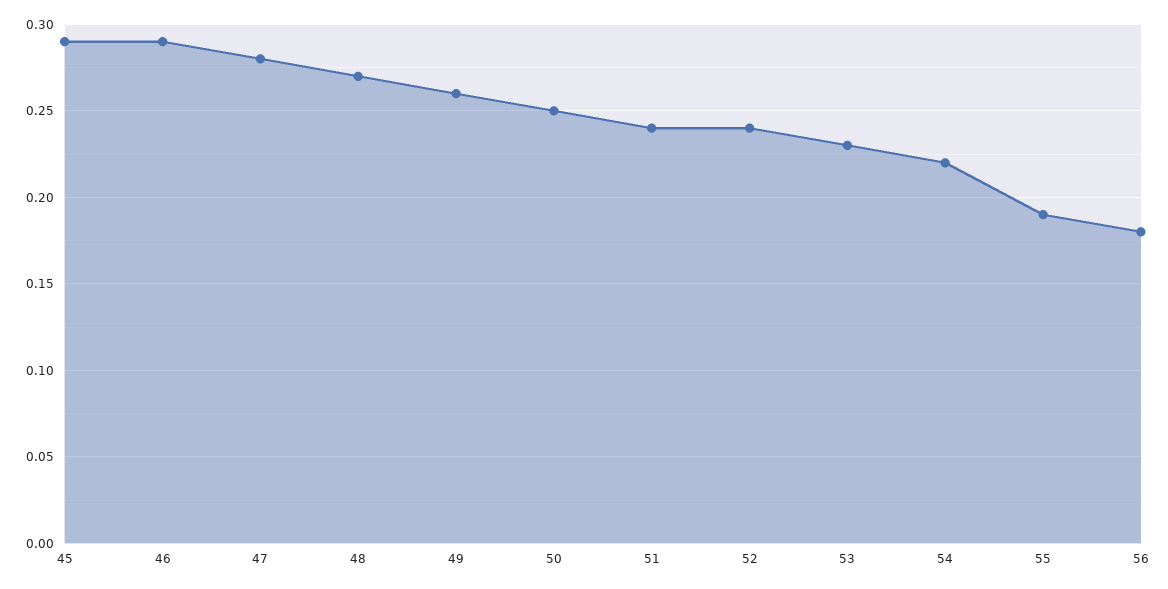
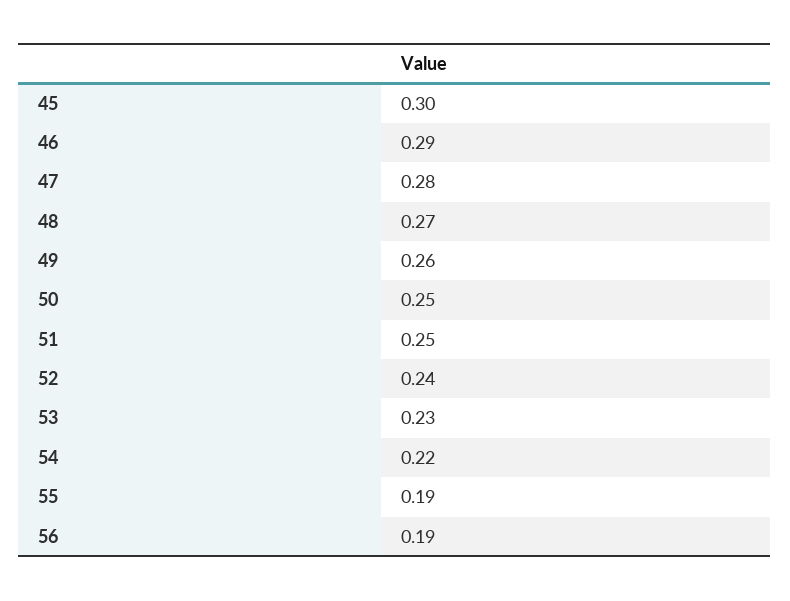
45: 0.29 -> 0.3
51: 0.24 -> 0.25
56: 0.18 -> 0.19

